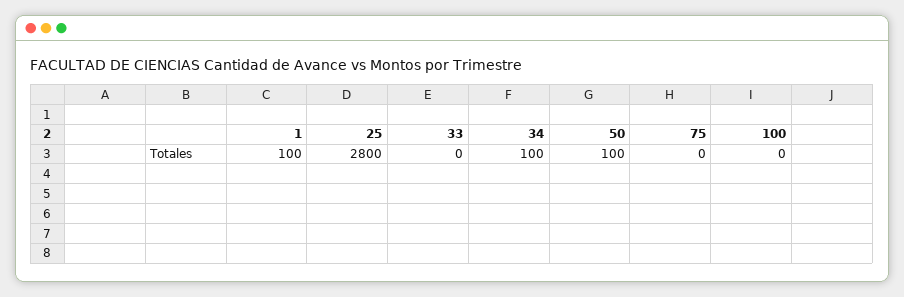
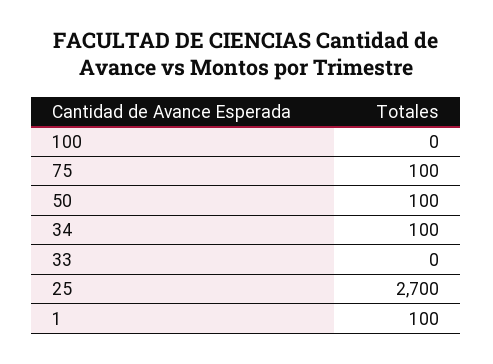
25: 2800 -> 2700
75: 0 -> 100

